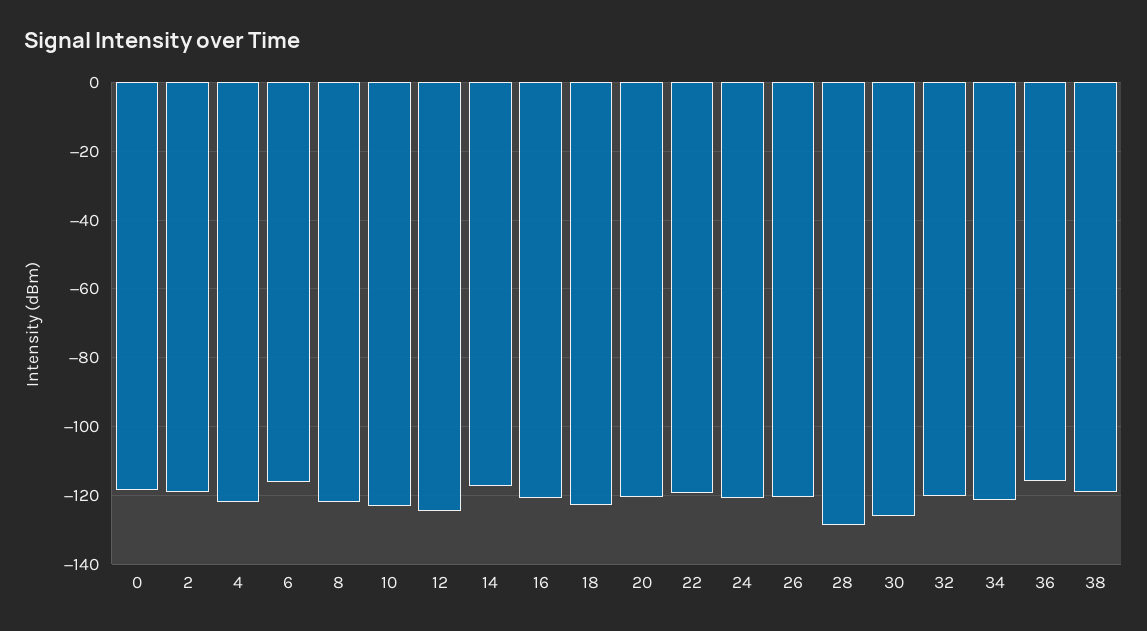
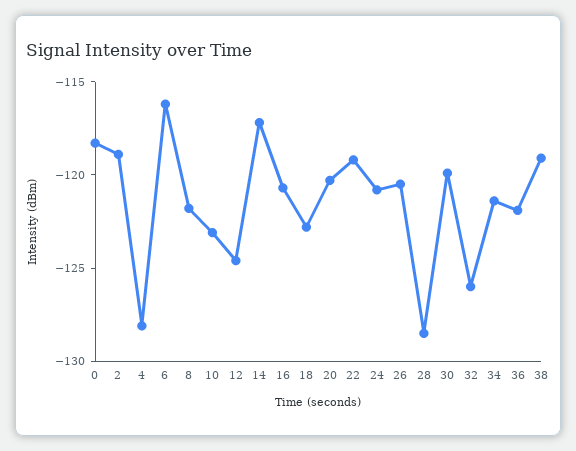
4: -122 -> -128
30: -126 -> -120
32: -120 -> -126
36: -116 -> -122

